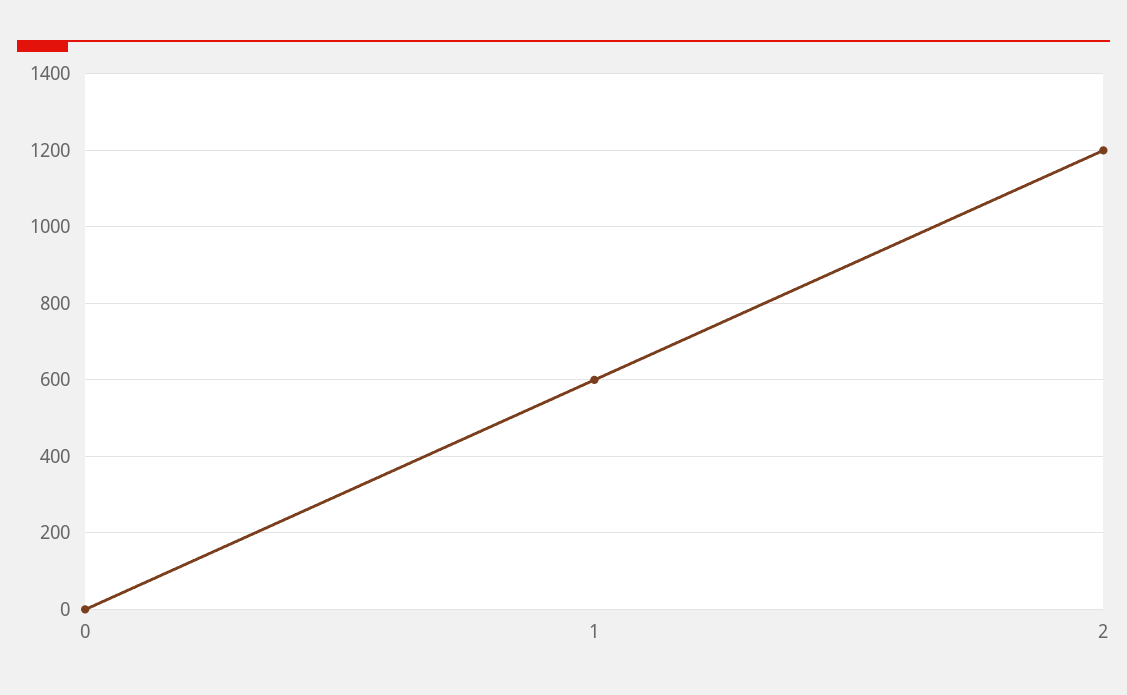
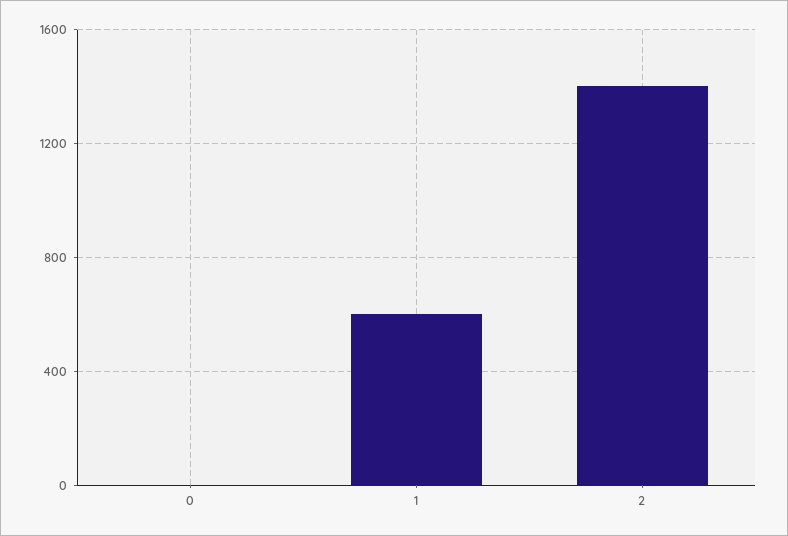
2: 1200 -> 1400

